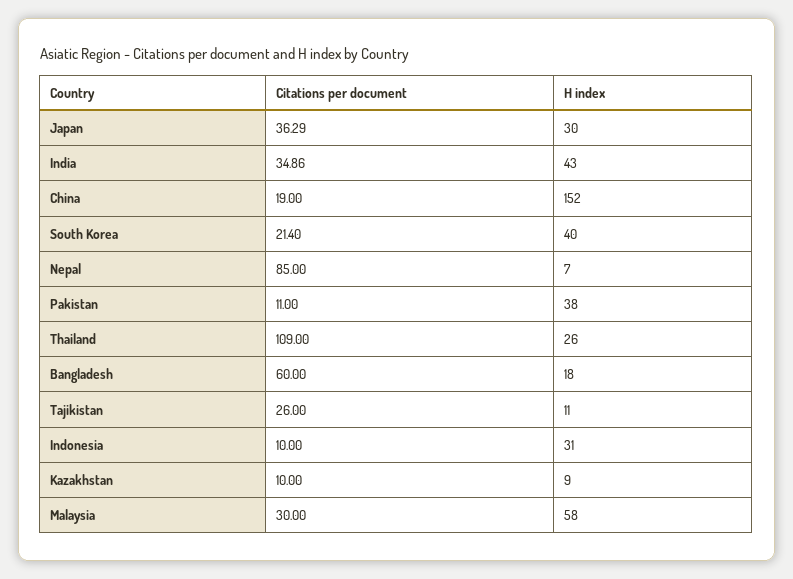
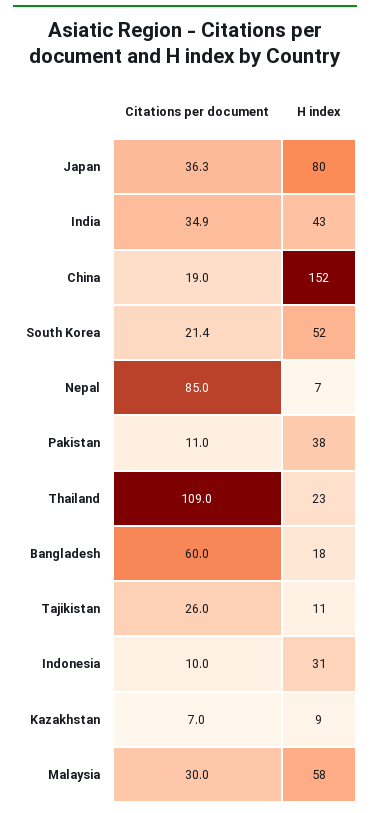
H index, Japan: 30 -> 80
H index, South Korea: 40 -> 52
H index, Thailand: 26 -> 23
Citations per document, Kazakhstan: 10 -> 7

